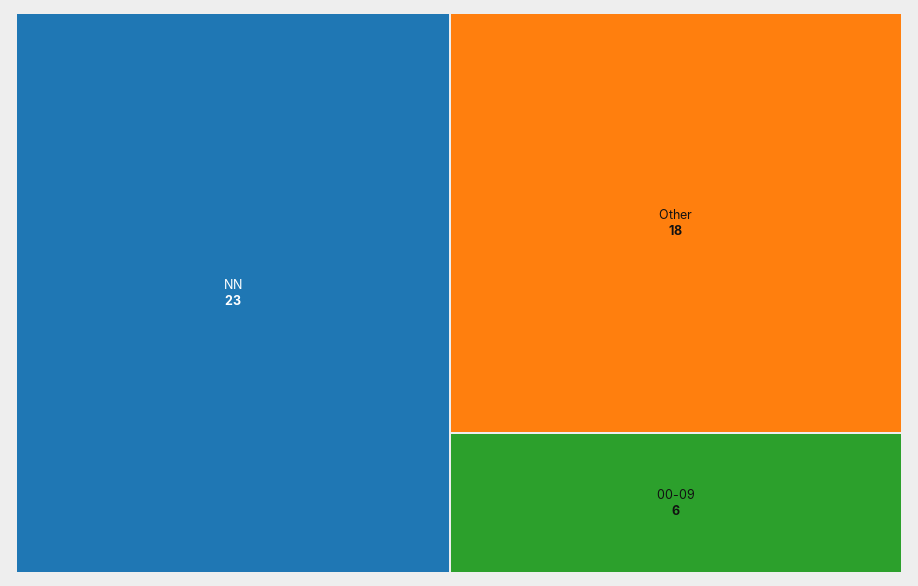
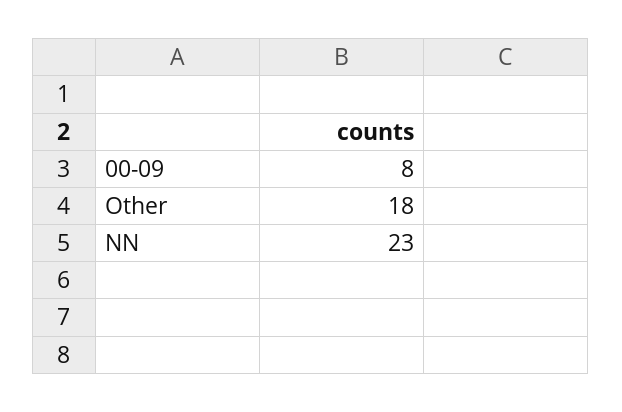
00-09: 6 -> 8

